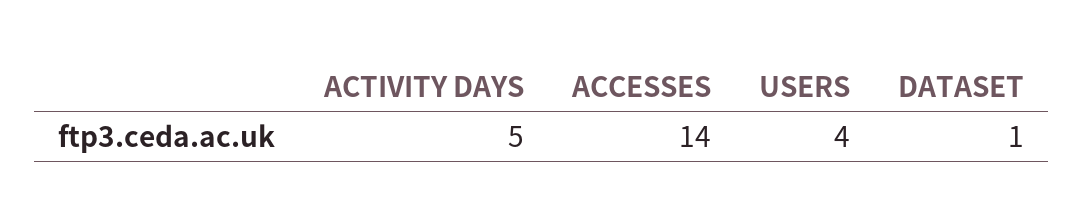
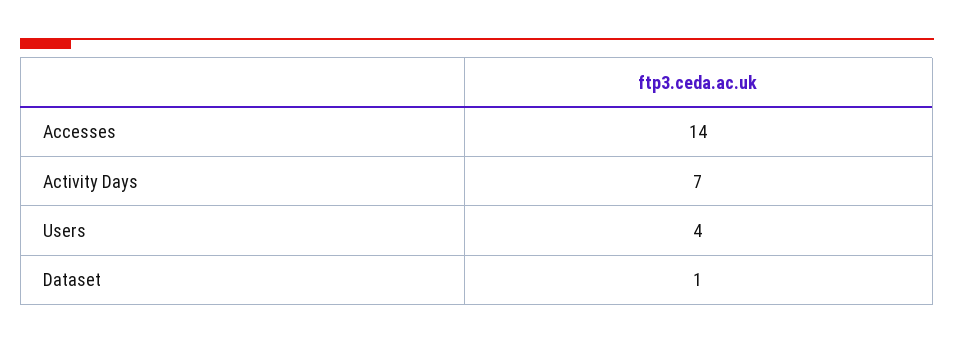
ACTIVITY DAYS: 5 -> 7

